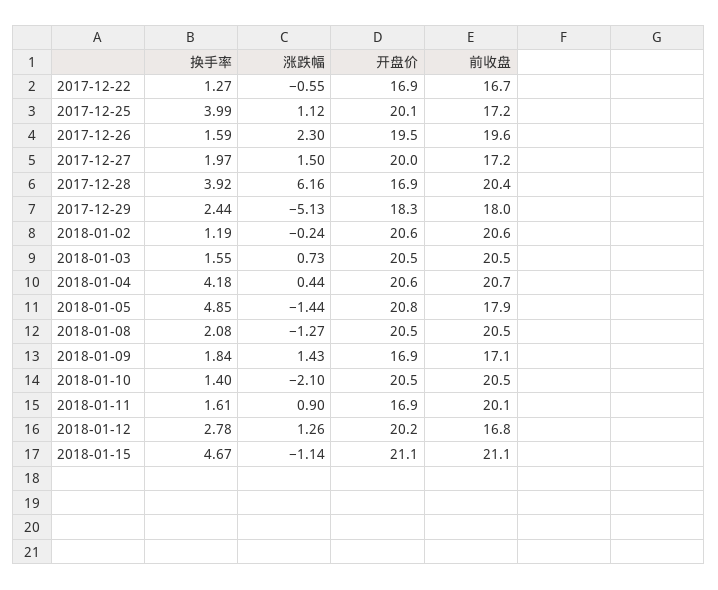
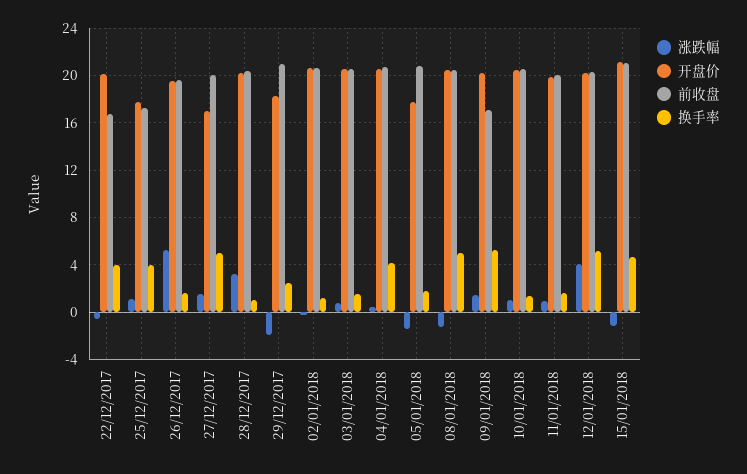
换手率, 2017-12-22: 1.27 -> 4
开盘价, 2017-12-22: 16.9 -> 20
开盘价, 2017-12-25: 20.1 -> 18
涨跌幅, 2017-12-26: 2.3 -> 5
换手率, 2017-12-27: 1.97 -> 5
开盘价, 2017-12-27: 20 -> 17
前收盘, 2017-12-27: 17.2 -> 20
换手率, 2017-12-28: 3.92 -> 1
涨跌幅, 2017-12-28: 6.16 -> 3
开盘价, 2017-12-28: 16.9 -> 20
涨跌幅, 2017-12-29: -5.13 -> -2
前收盘, 2017-12-29: 18 -> 21
换手率, 2018-01-05: 4.85 -> 2
开盘价, 2018-01-05: 20.8 -> 18
前收盘, 2018-01-05: 17.9 -> 21
换手率, 2018-01-08: 2.08 -> 5
换手率, 2018-01-09: 1.84 -> 5
开盘价, 2018-01-09: 16.9 -> 20
涨跌幅, 2018-01-10: -2.1 -> 1
开盘价, 2018-01-11: 16.9 -> 20
换手率, 2018-01-12: 2.78 -> 5
涨跌幅, 2018-01-12: 1.26 -> 4
前收盘, 2018-01-12: 16.8 -> 20

